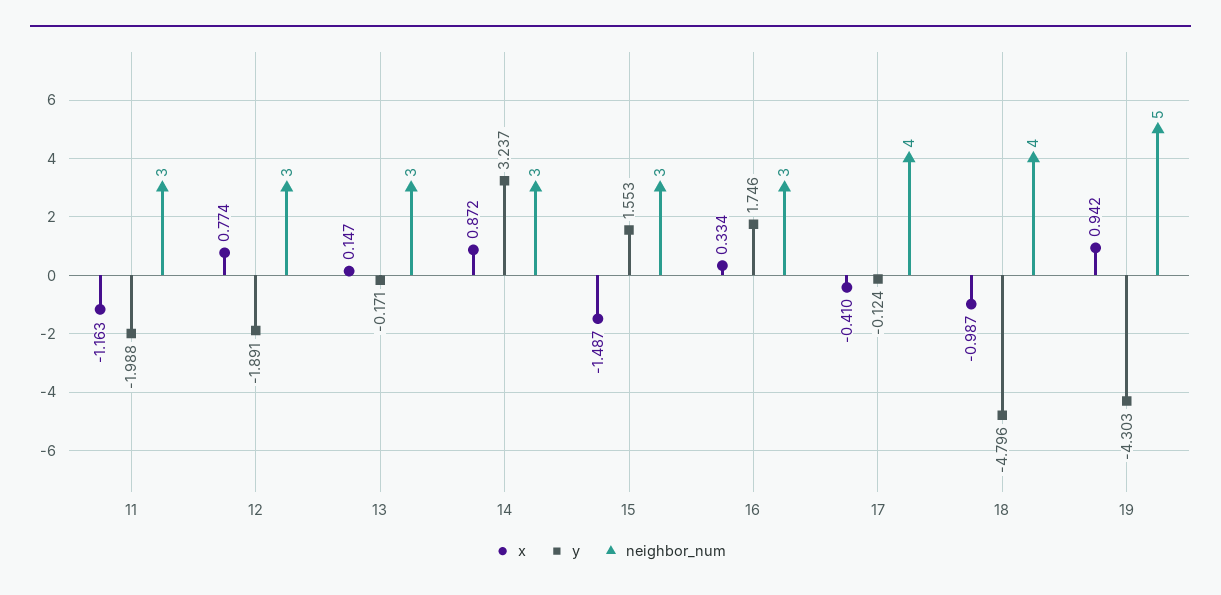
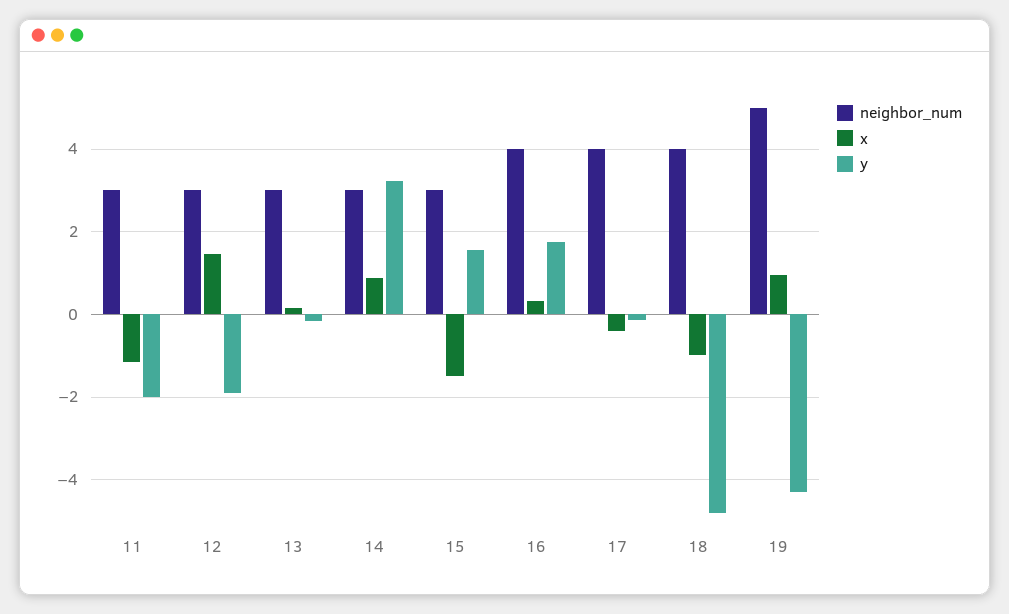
x, 12: 0.774 -> 1.4
neighbor_num, 16: 3 -> 4

